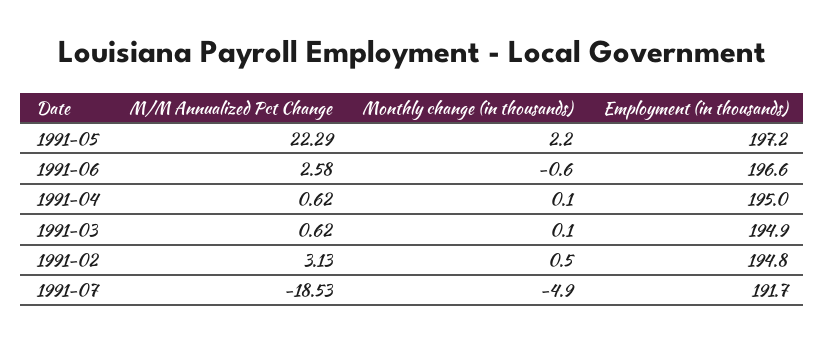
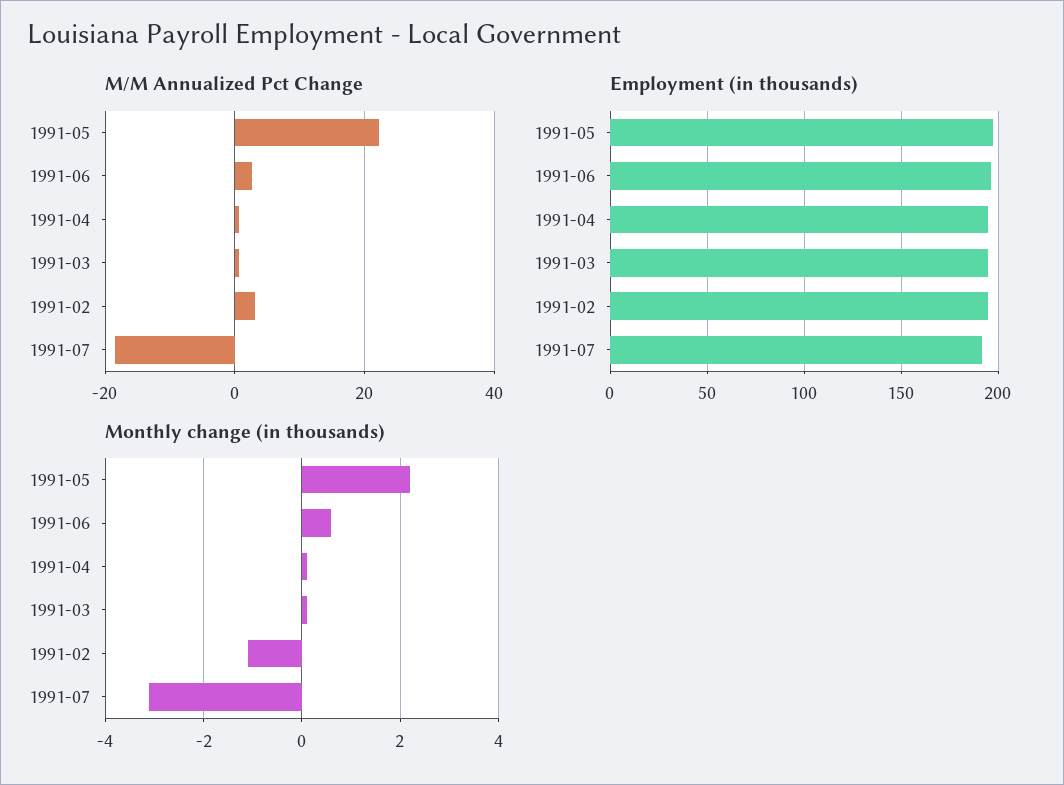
Monthly change (in thousands), 1991-06: -0.6 -> 0.5
Monthly change (in thousands), 1991-02: 0.5 -> -1
Monthly change (in thousands), 1991-07: -4.9 -> -3

